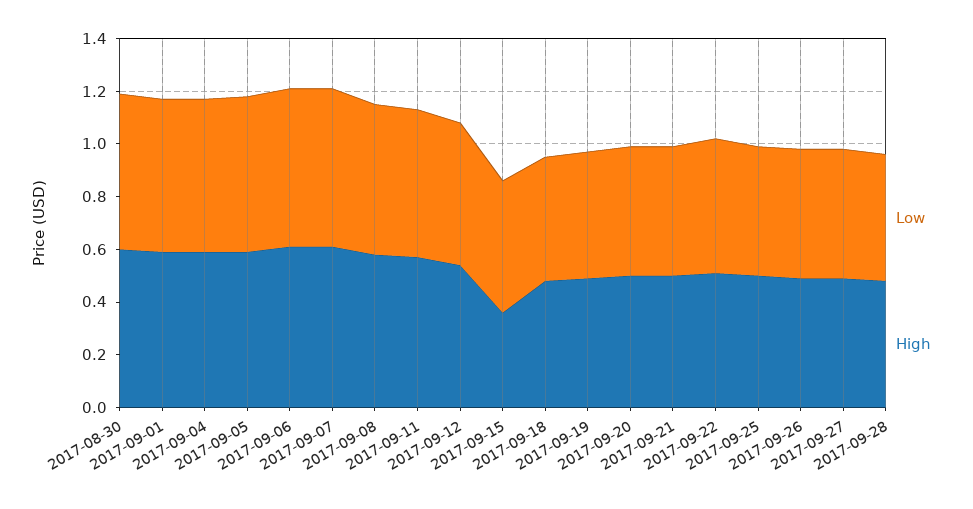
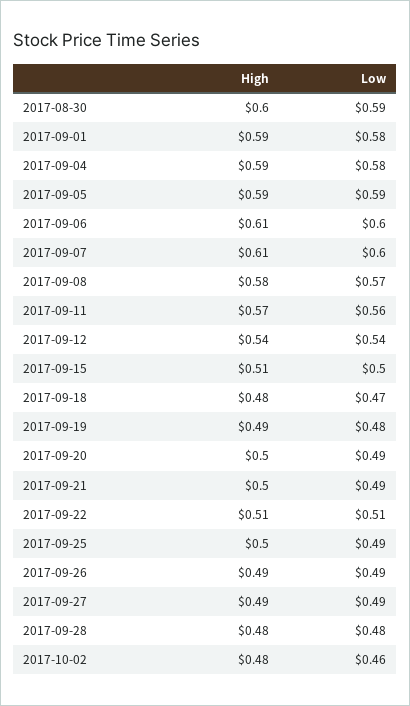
High, 2017-09-15: 0.35 -> 0.51
High, 2017-10-02: none -> 0.48
Low, 2017-10-02: none -> 0.46

